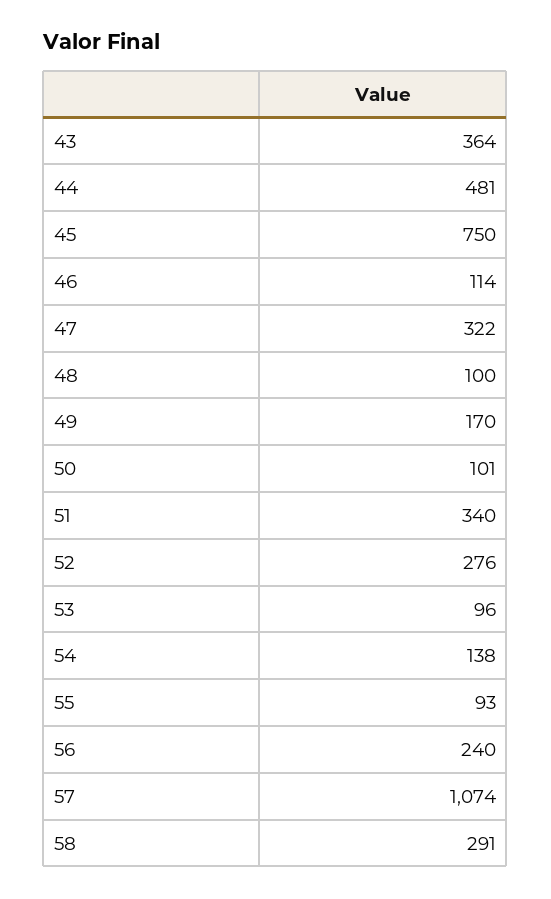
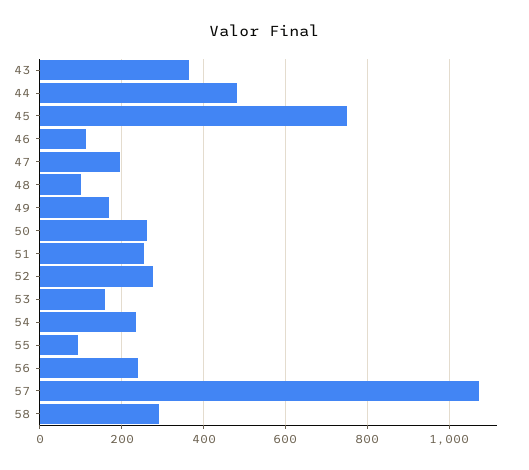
47: 322 -> 200
50: 101 -> 260
51: 340 -> 260
53: 96 -> 160
54: 138 -> 240

